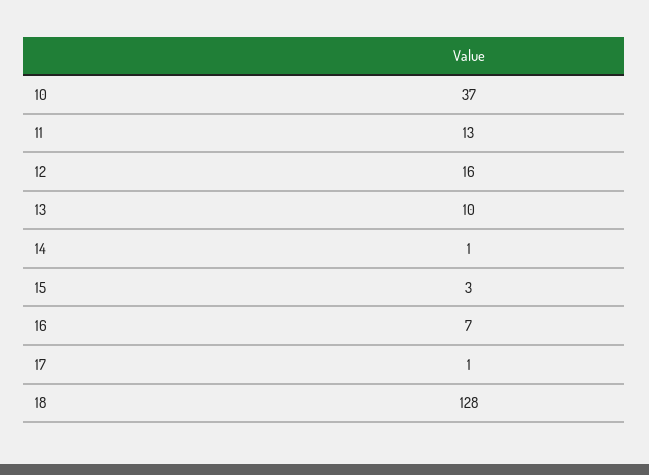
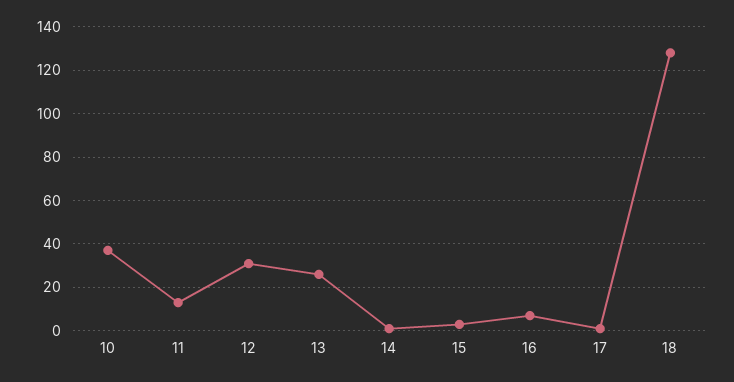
12: 16 -> 30
13: 10 -> 25

